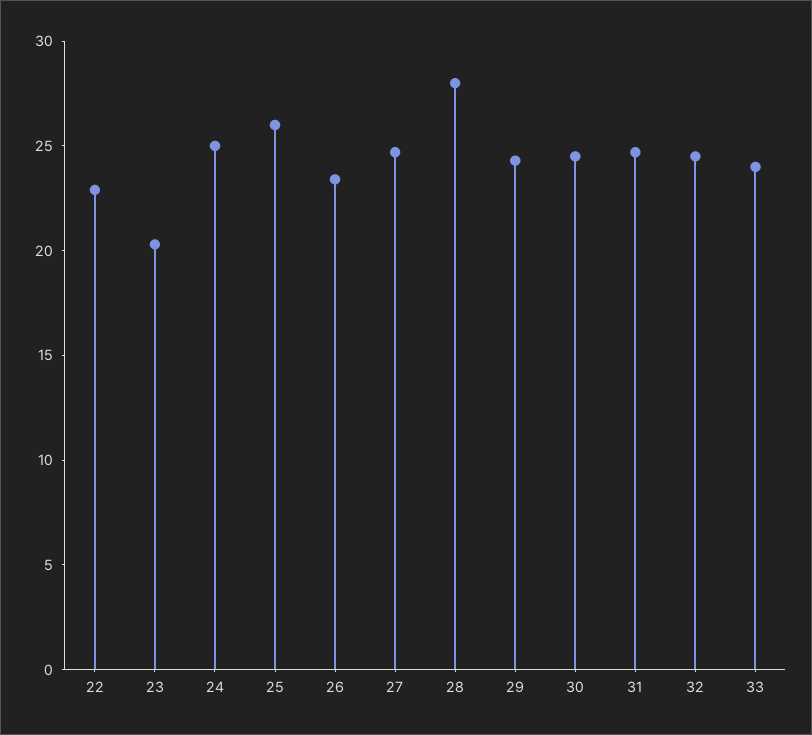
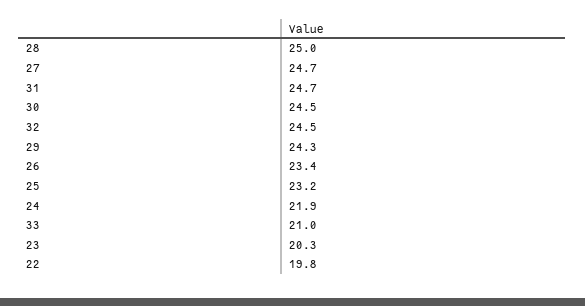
22: 23 -> 19.8
24: 25 -> 21.9
25: 26 -> 23.2
28: 28 -> 25
33: 24 -> 21

